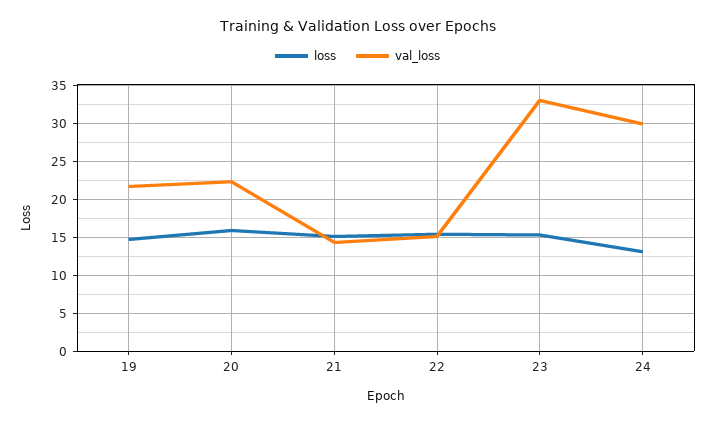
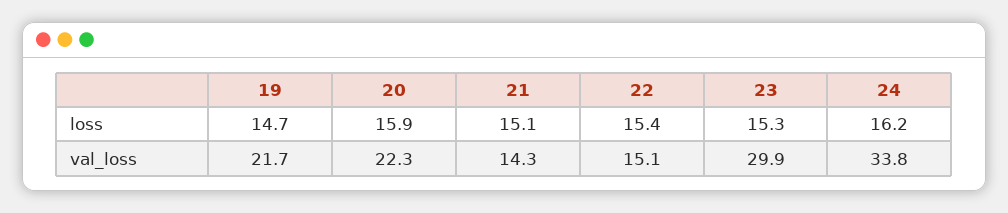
val_loss, 23: 33 -> 29.9
loss, 24: 13 -> 16.2
val_loss, 24: 30 -> 33.8

